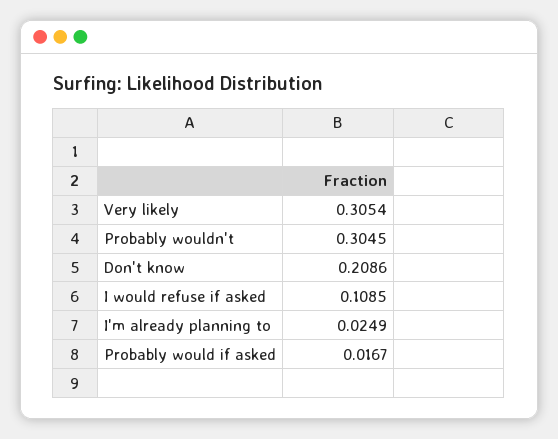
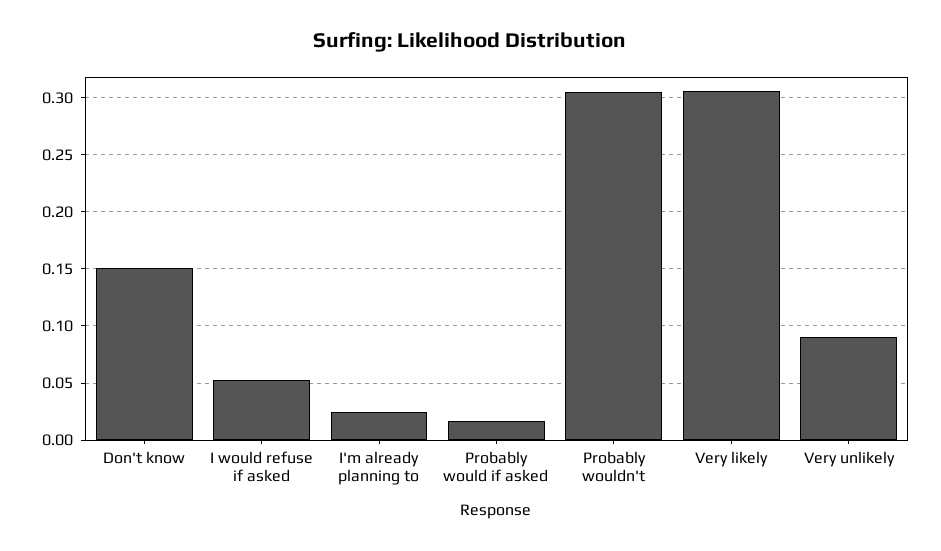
Don't know: 0.2086 -> 0.15
I would refuse if asked: 0.1085 -> 0.05
Very unlikely: none -> 0.09

